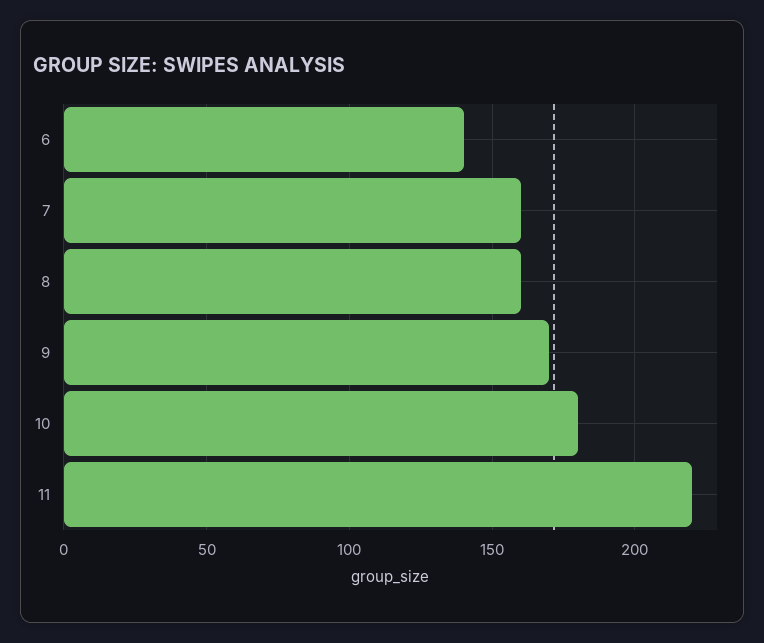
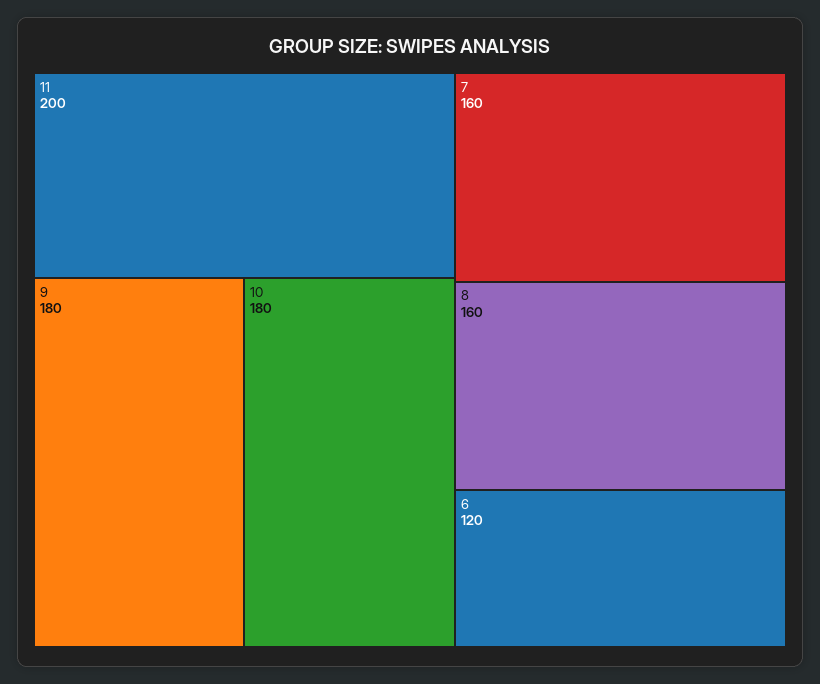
6: 140 -> 120
9: 170 -> 180
11: 220 -> 200

